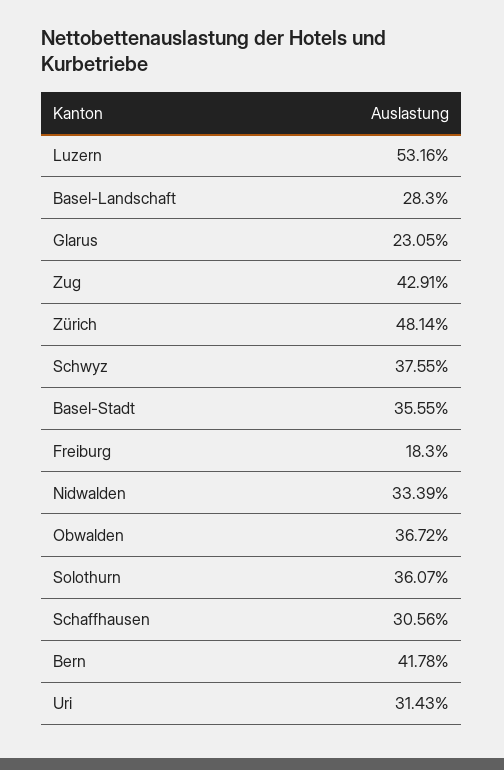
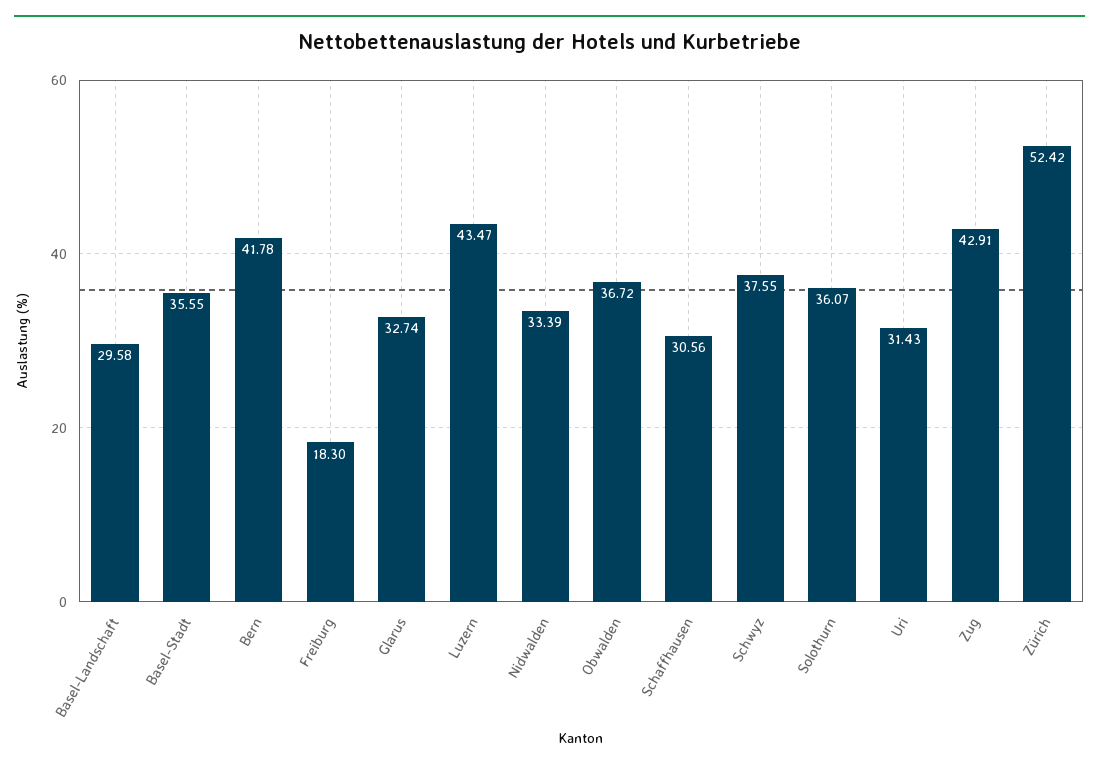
Luzern: 53.16 -> 43.47
Basel-Landschaft: 28.3 -> 29.58
Glarus: 23.05 -> 32.74
Zürich: 48.14 -> 52.42

